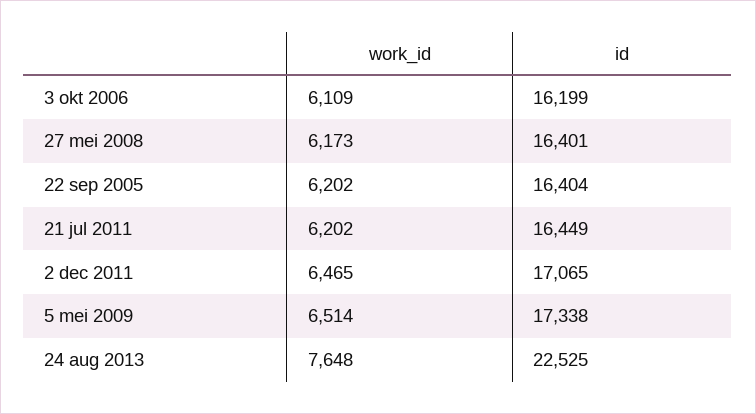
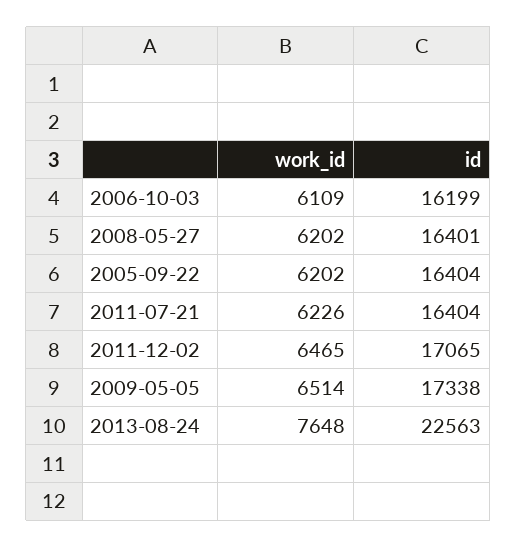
work_id, 27 mei 2008: 6173 -> 6202
work_id, 21 jul 2011: 6202 -> 6226
id, 21 jul 2011: 16449 -> 16404
id, 24 aug 2013: 22525 -> 22563

